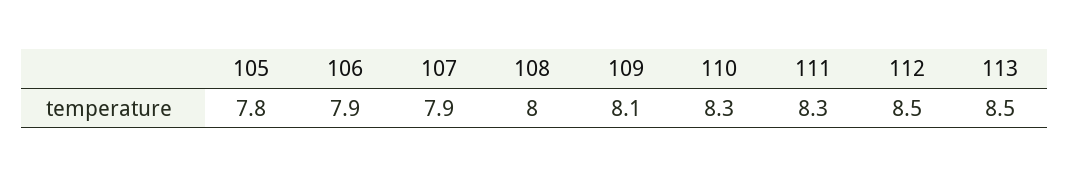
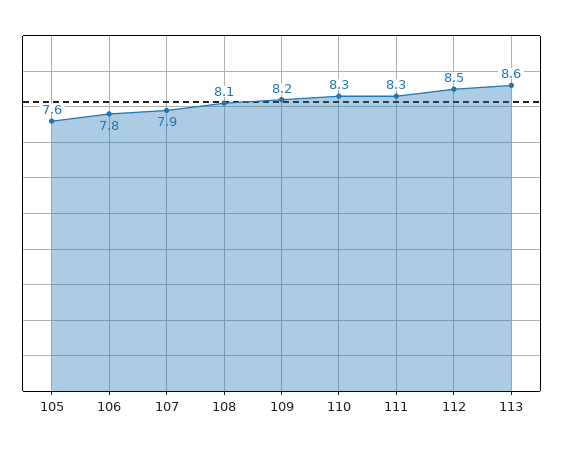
105: 7.8 -> 7.6
106: 7.9 -> 7.8
108: 8 -> 8.1
109: 8.1 -> 8.2
113: 8.5 -> 8.6

